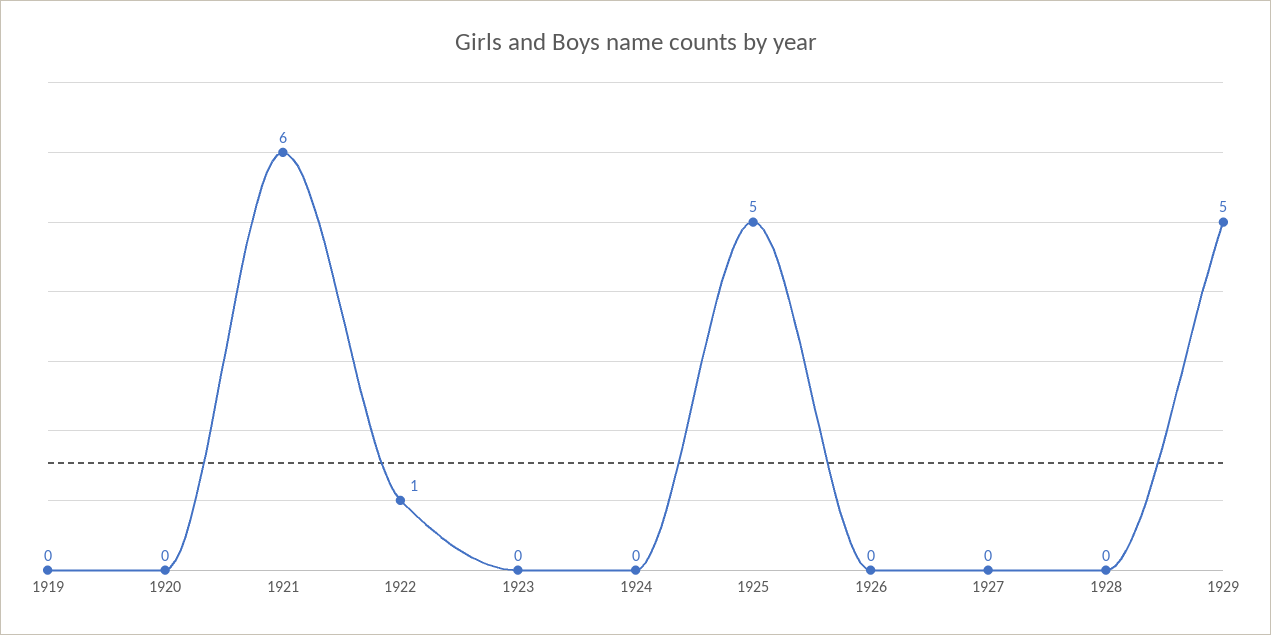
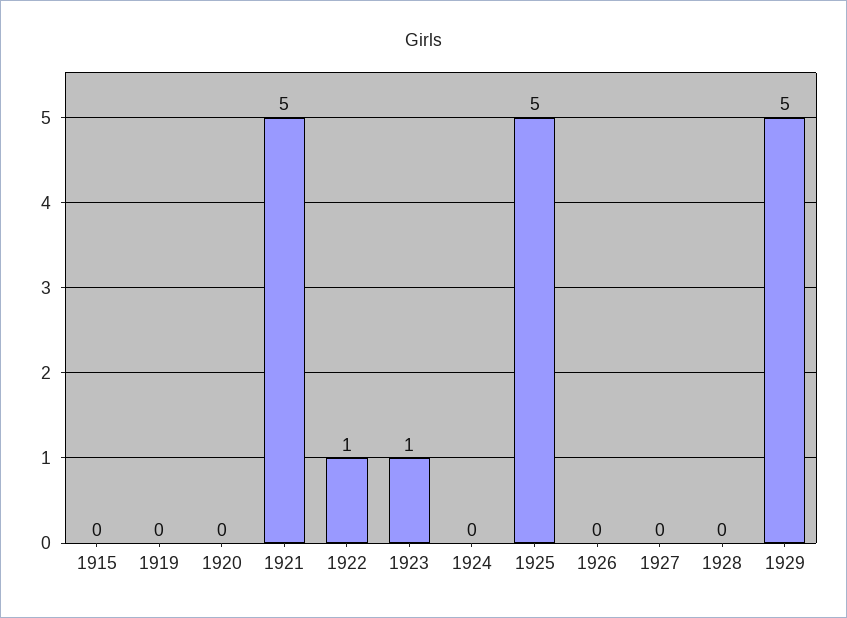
1921: 6 -> 5
1923: 0 -> 1
1915: none -> 0

